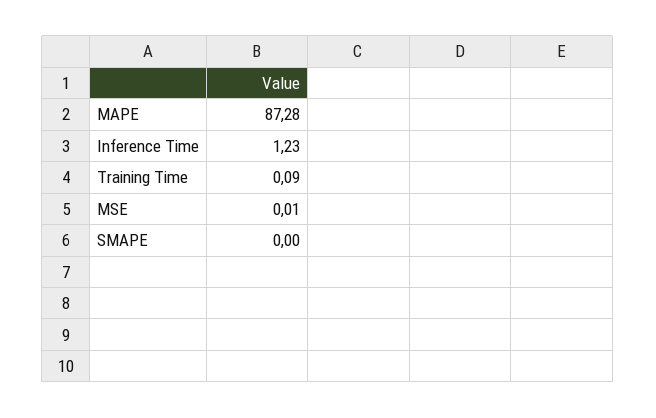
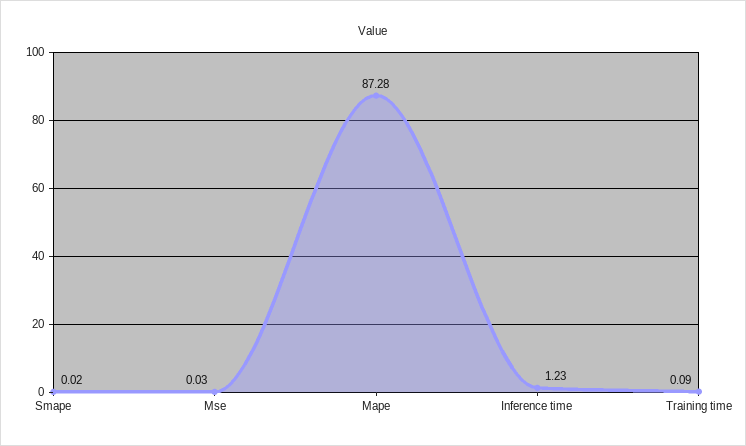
MSE: 0.01 -> 0.03
SMAPE: 0 -> 0.02

